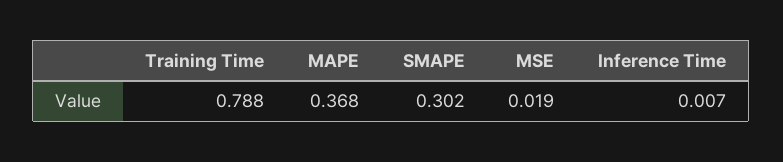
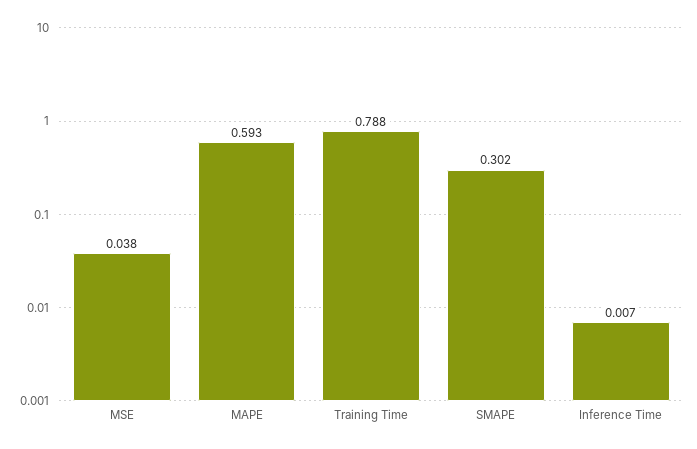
MAPE: 0.368 -> 0.593
MSE: 0.019 -> 0.038

